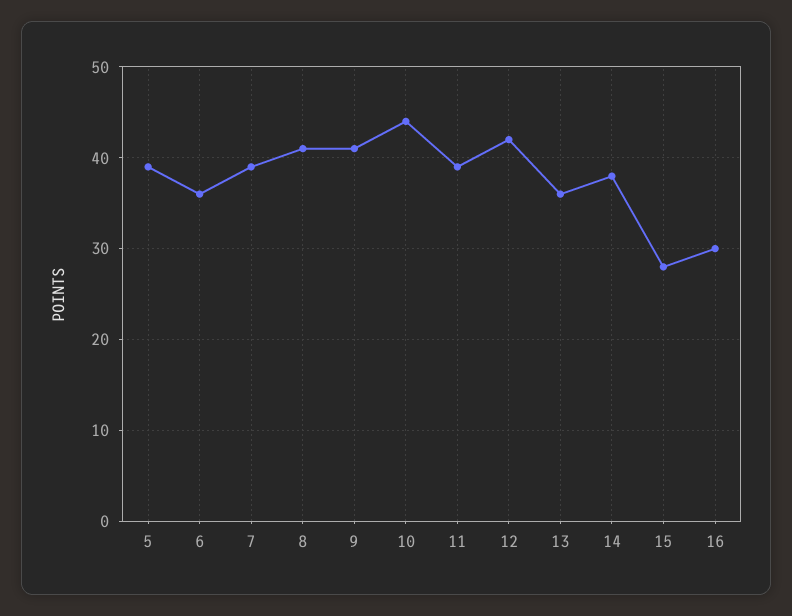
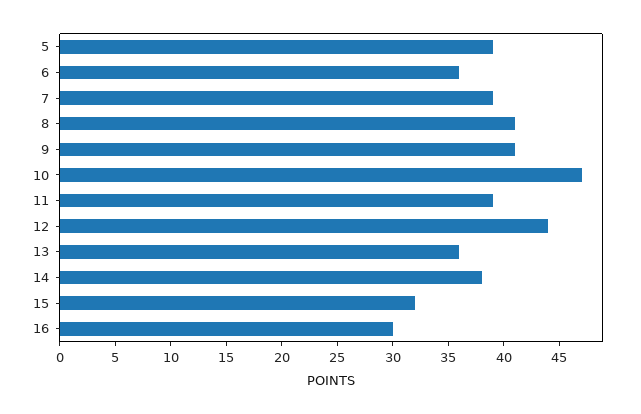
10: 44 -> 47
12: 42 -> 44
15: 28 -> 32

